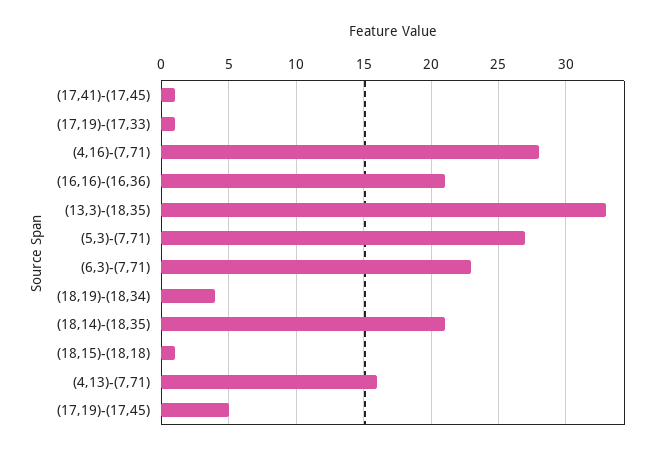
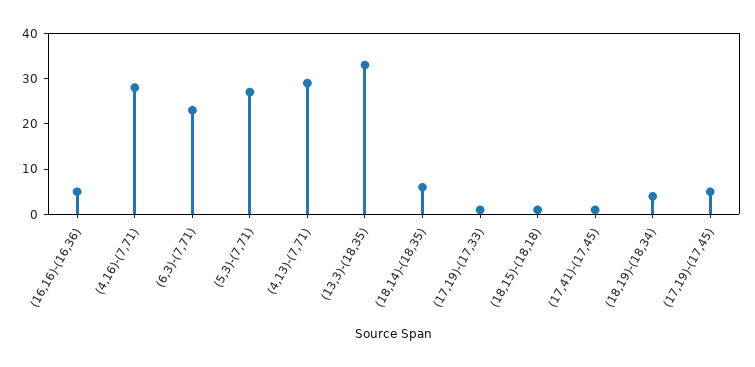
(16,16)-(16,36): 21 -> 5
(18,14)-(18,35): 21 -> 5
(4,13)-(7,71): 16 -> 30

